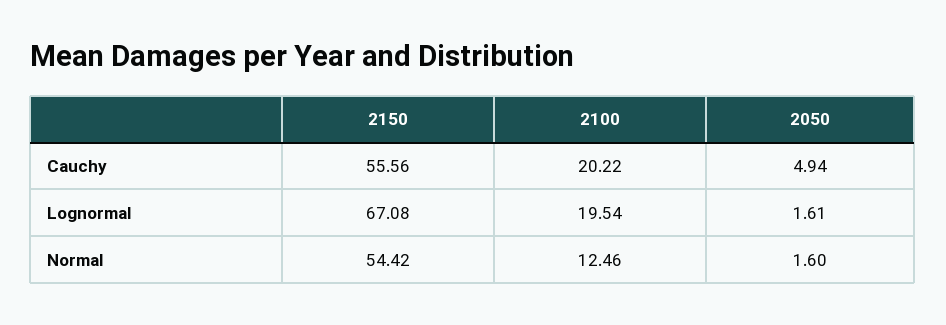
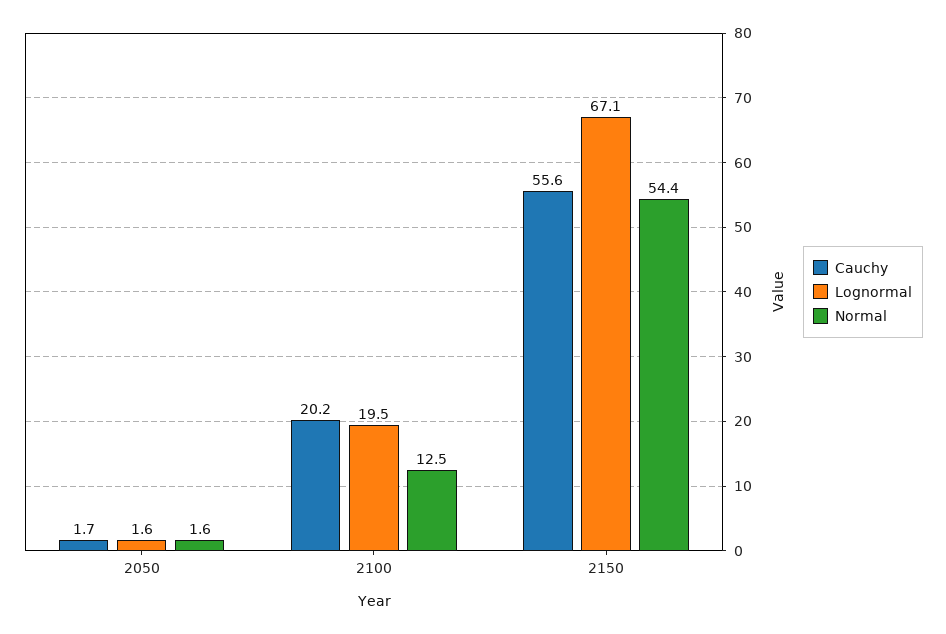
Cauchy, 2050: 4.94 -> 1.7

